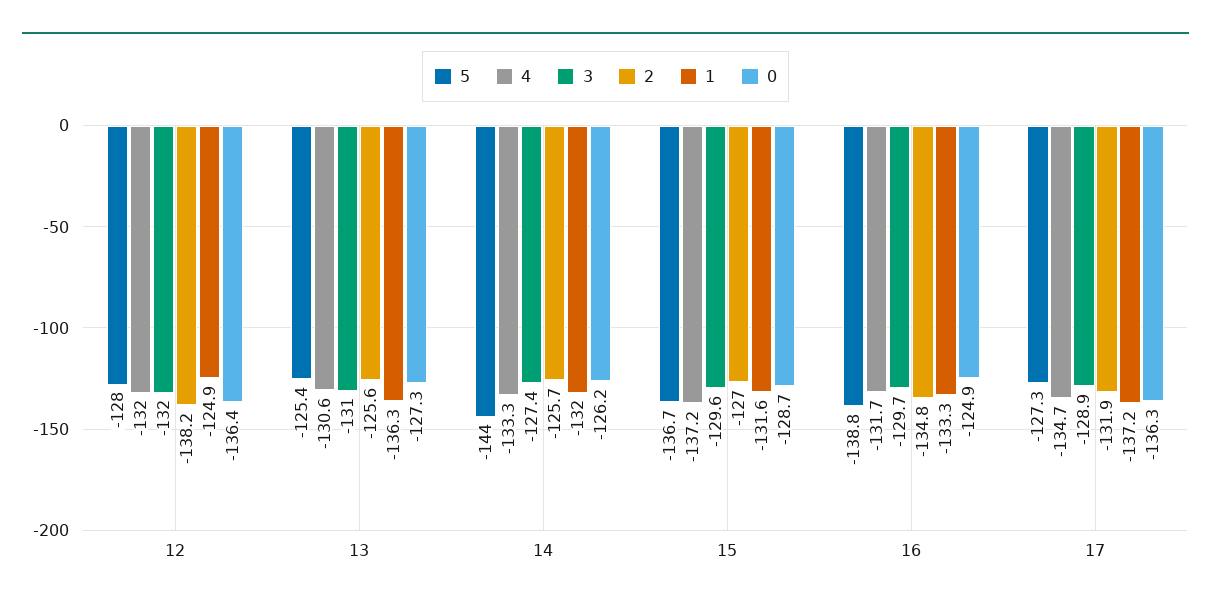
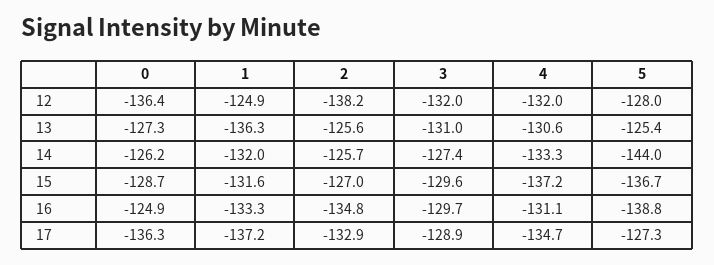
4, 16: -131.7 -> -131.1
2, 17: -131.9 -> -132.9

